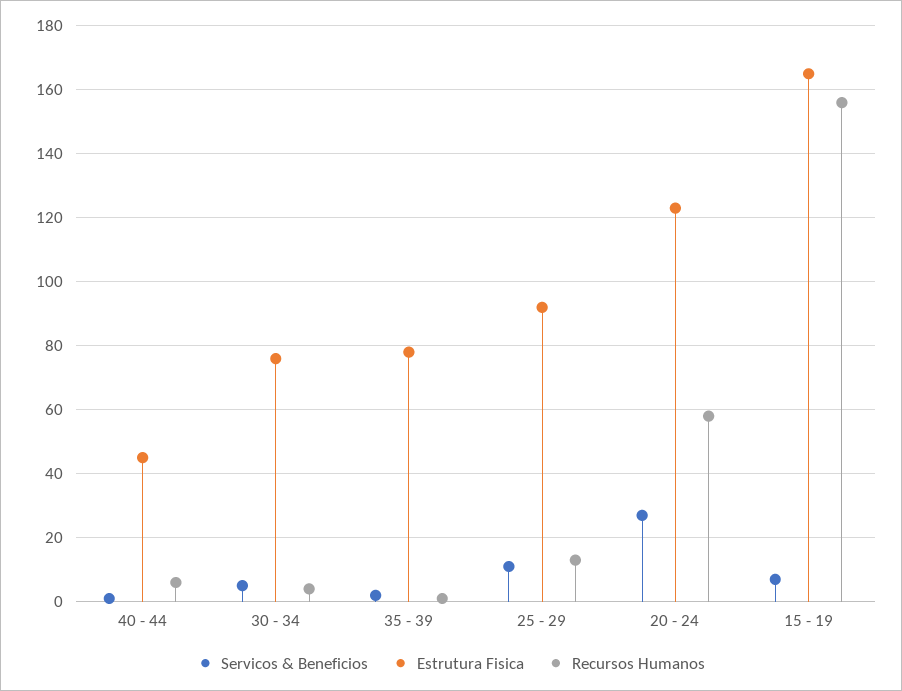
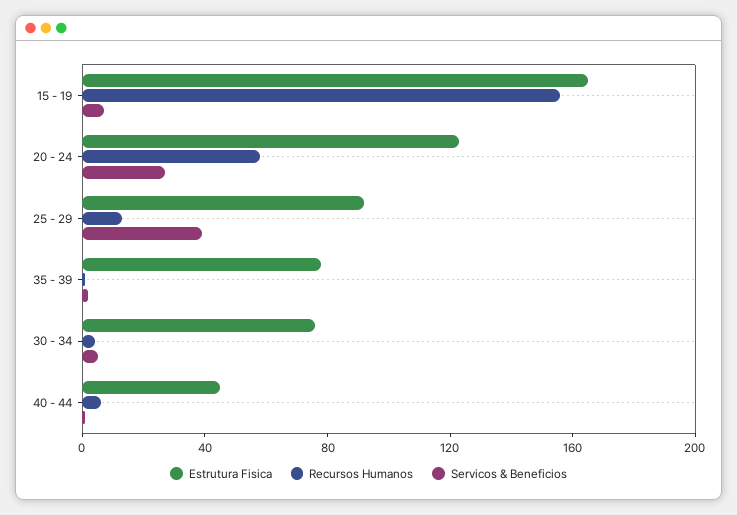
Servicos & Beneficios, 25 - 29: 10 -> 40

